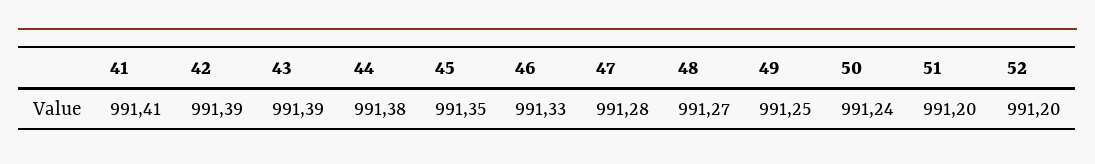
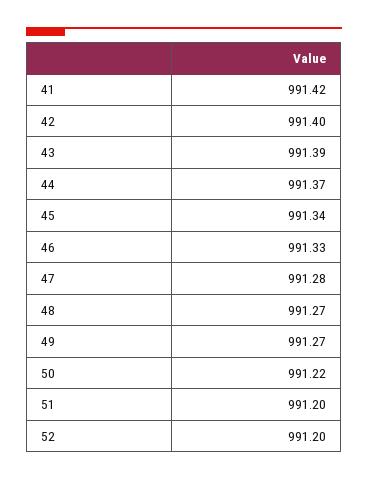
41: 991.41 -> 991.42
42: 991.39 -> 991.4
44: 991.38 -> 991.37
45: 991.35 -> 991.34
49: 991.25 -> 991.27
50: 991.24 -> 991.22

